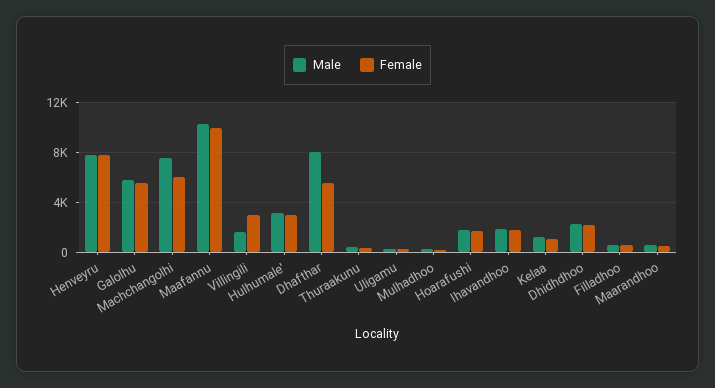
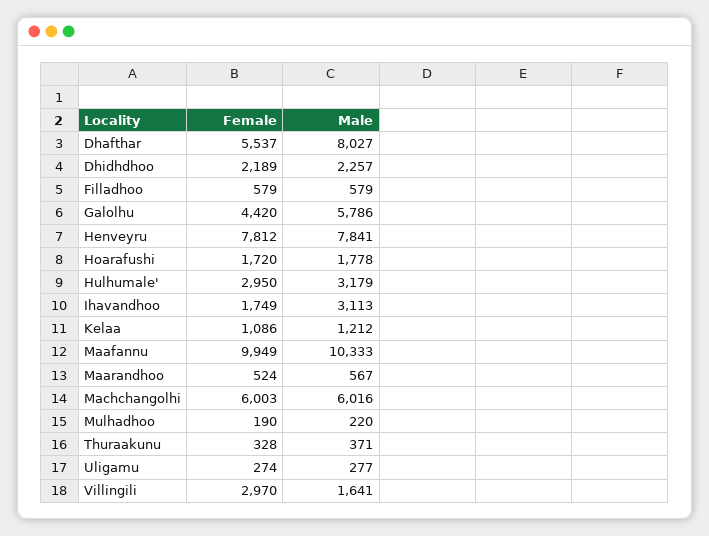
Female, Galolhu: 5500 -> 4420
Male, Machchangolhi: 7500 -> 6016
Male, Ihavandhoo: 2000 -> 3113

